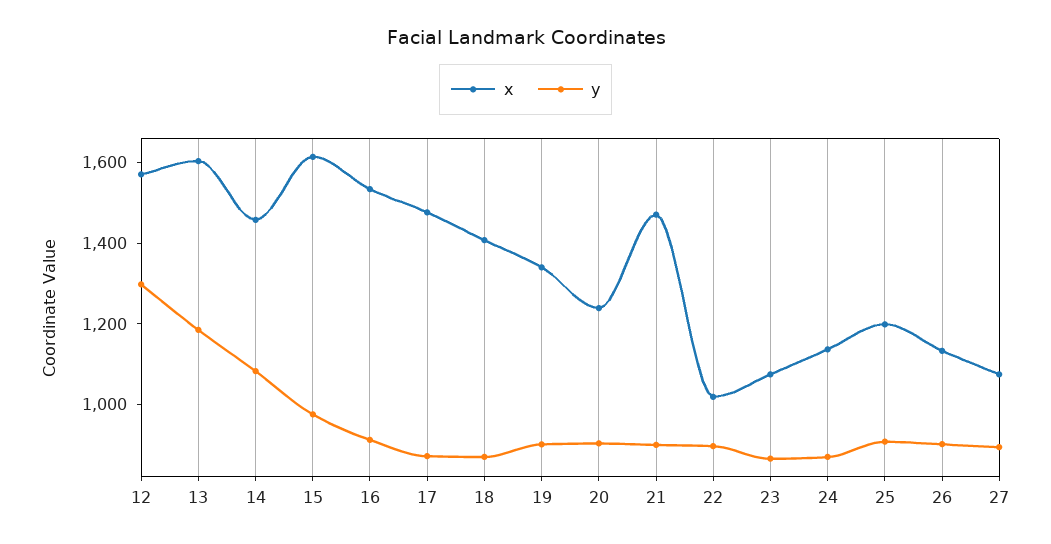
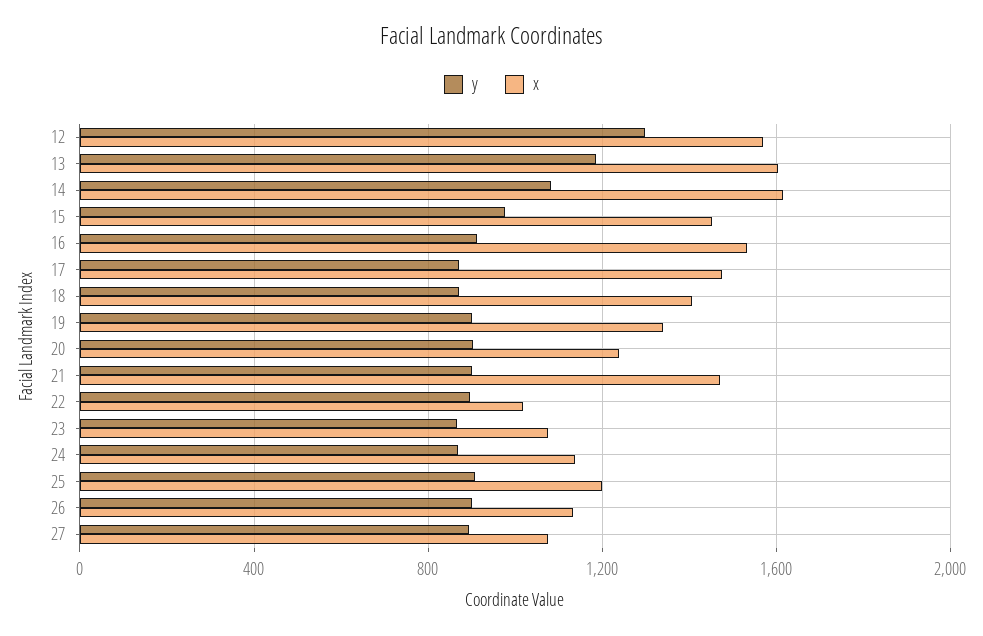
x, 14: 1450 -> 1600
x, 15: 1600 -> 1450

